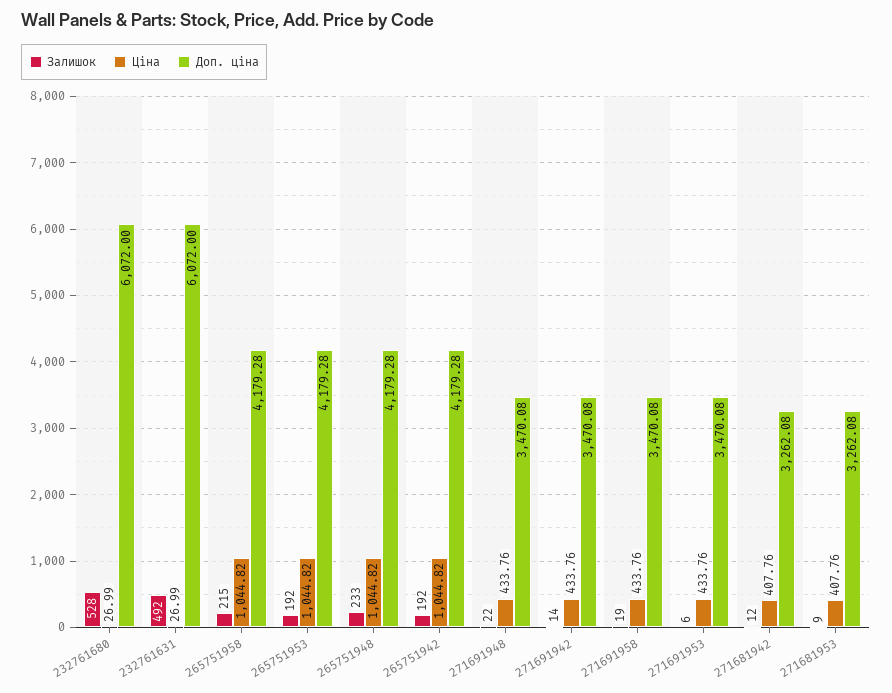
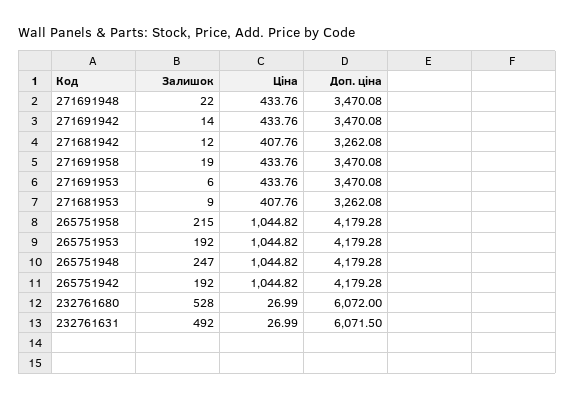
Доп. ціна, 232761631: 6072 -> 6071.5
Залишок, 265751948: 233 -> 247

